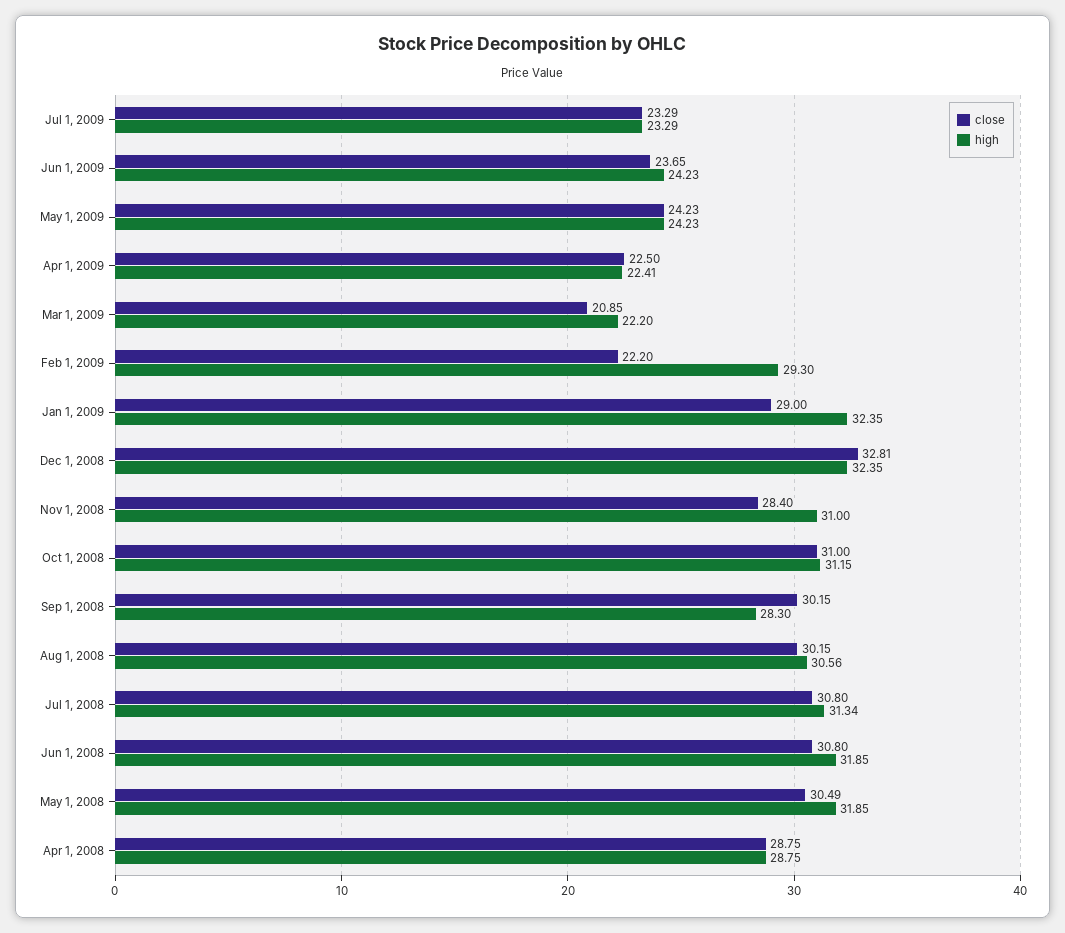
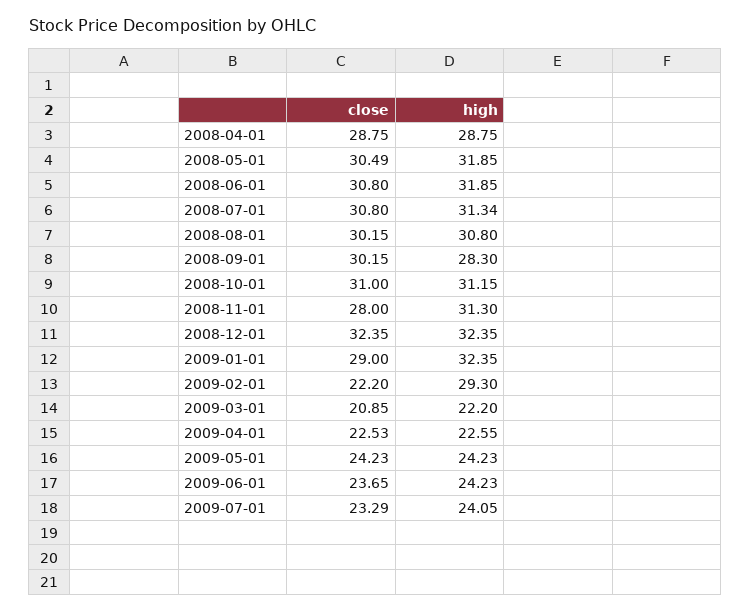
high, Jul 1, 2009: 23.29 -> 24.05
close, Apr 1, 2009: 22.5 -> 22.53
high, Apr 1, 2009: 22.41 -> 22.55
close, Dec 1, 2008: 32.81 -> 32.35
close, Nov 1, 2008: 28.4 -> 28
high, Nov 1, 2008: 31 -> 31.3
high, Aug 1, 2008: 30.56 -> 30.8

